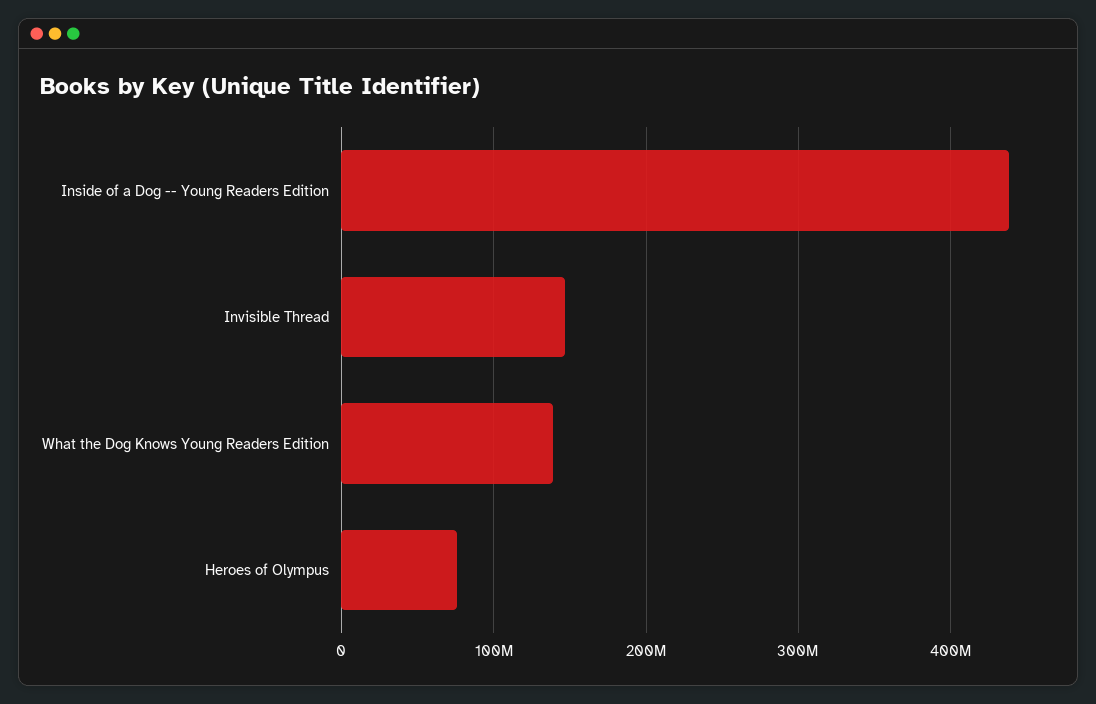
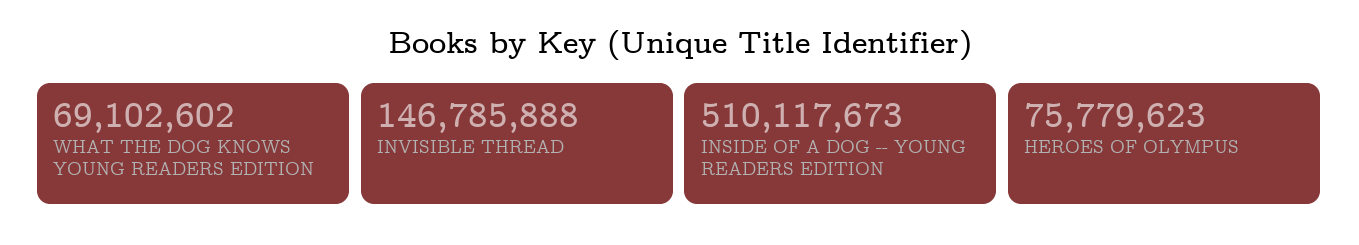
Inside of a Dog -- Young Readers Edition: 440000000 -> 510117673
What the Dog Knows Young Readers Edition: 140000000 -> 69102602

